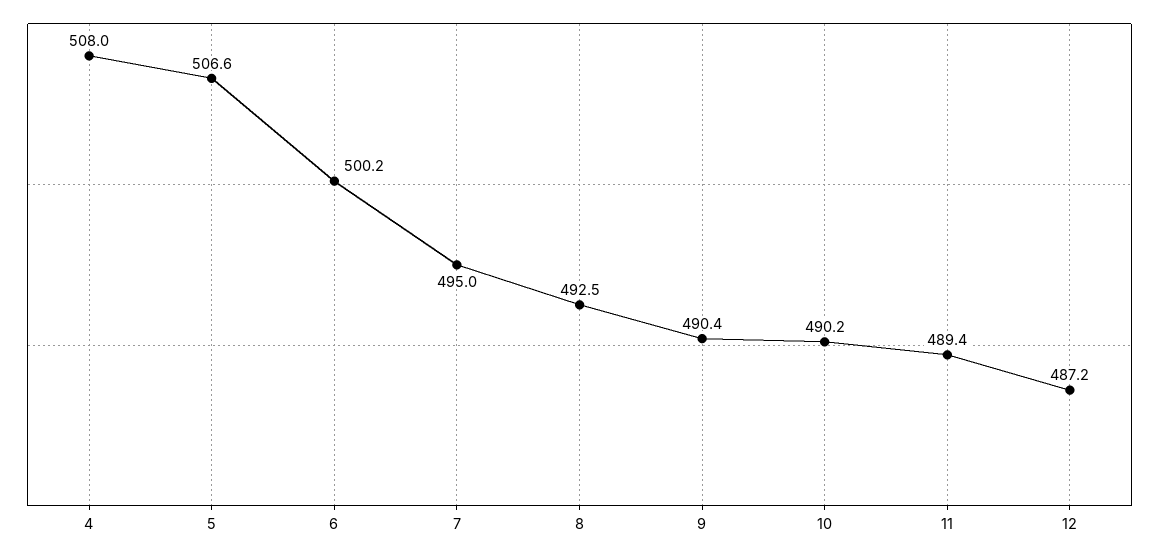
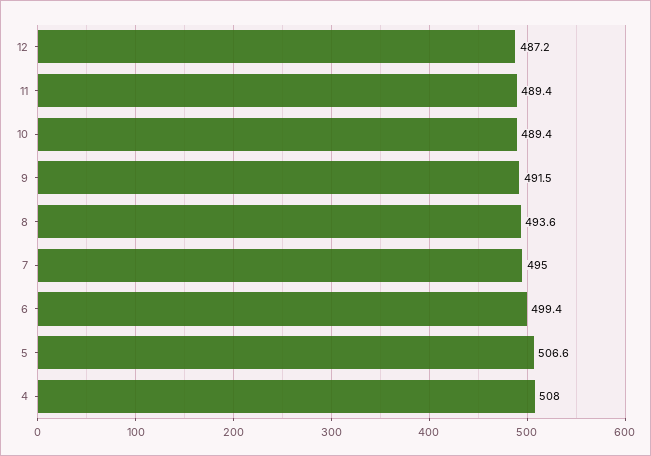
6: 500.2 -> 499.4
8: 492.5 -> 493.6
9: 490.4 -> 491.5
10: 490.2 -> 489.4

